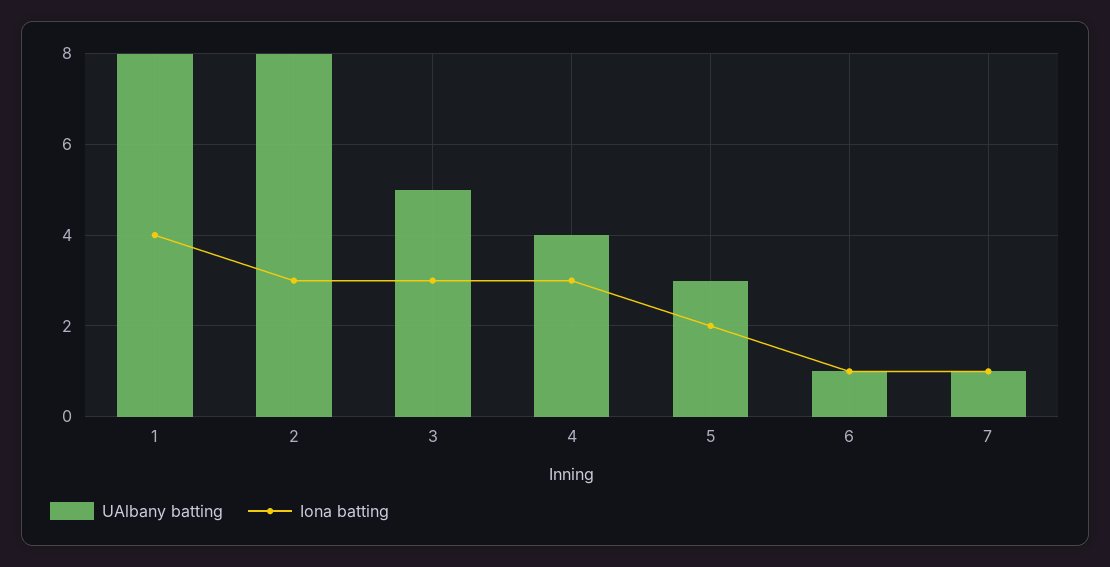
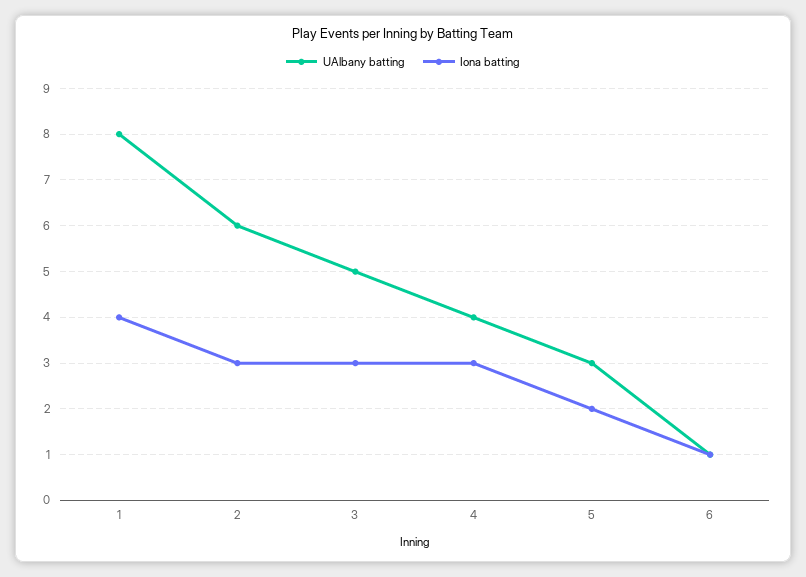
UAlbany batting, 2: 8 -> 6
UAlbany batting, 7: 1 -> none
Iona batting, 7: 1 -> none

